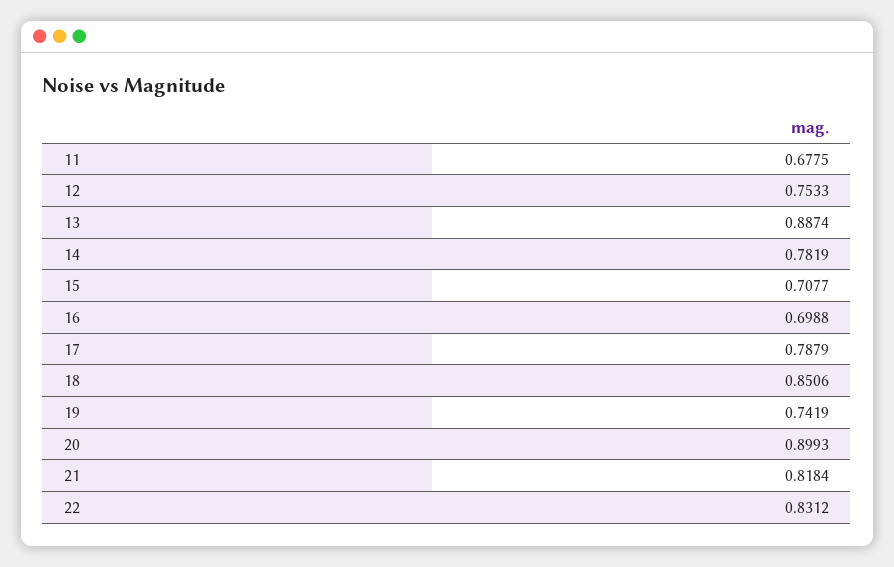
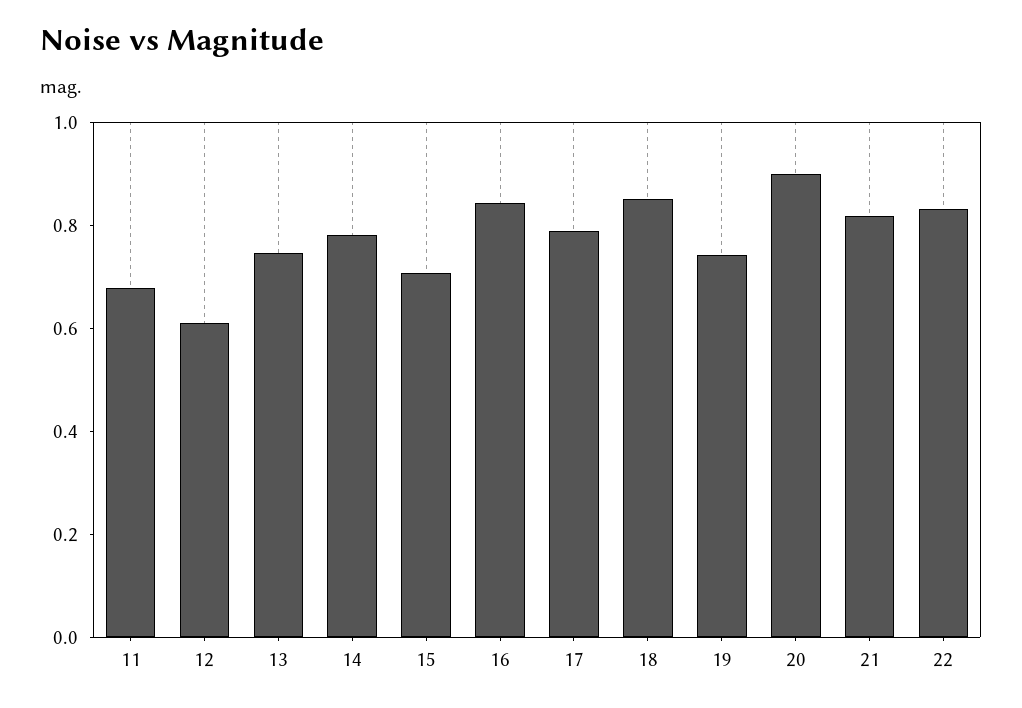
12: 0.7533 -> 0.6
13: 0.8874 -> 0.75
16: 0.6988 -> 0.85

